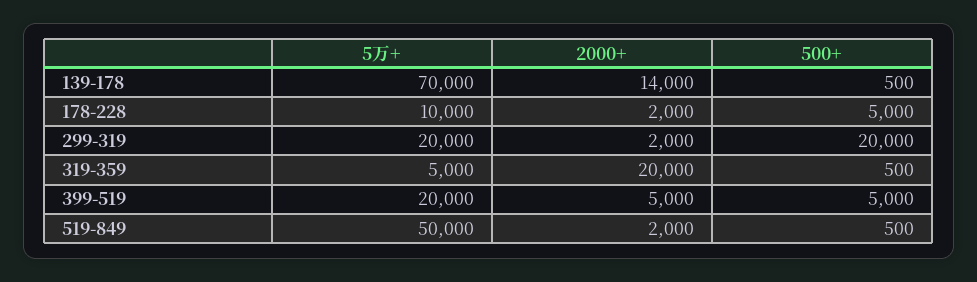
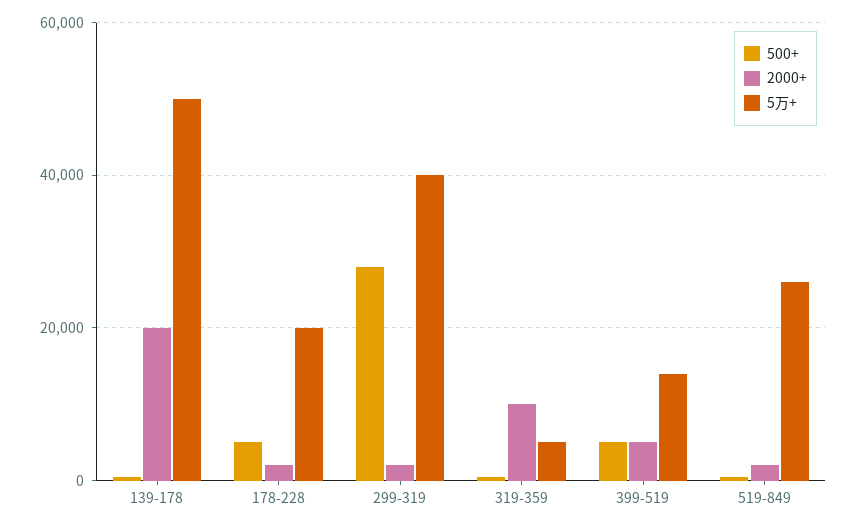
5万+, 139-178: 70000 -> 50000
2000+, 139-178: 14000 -> 20000
5万+, 178-228: 10000 -> 20000
5万+, 299-319: 20000 -> 40000
500+, 299-319: 20000 -> 28000
2000+, 319-359: 20000 -> 10000
5万+, 399-519: 20000 -> 14000
5万+, 519-849: 50000 -> 26000

